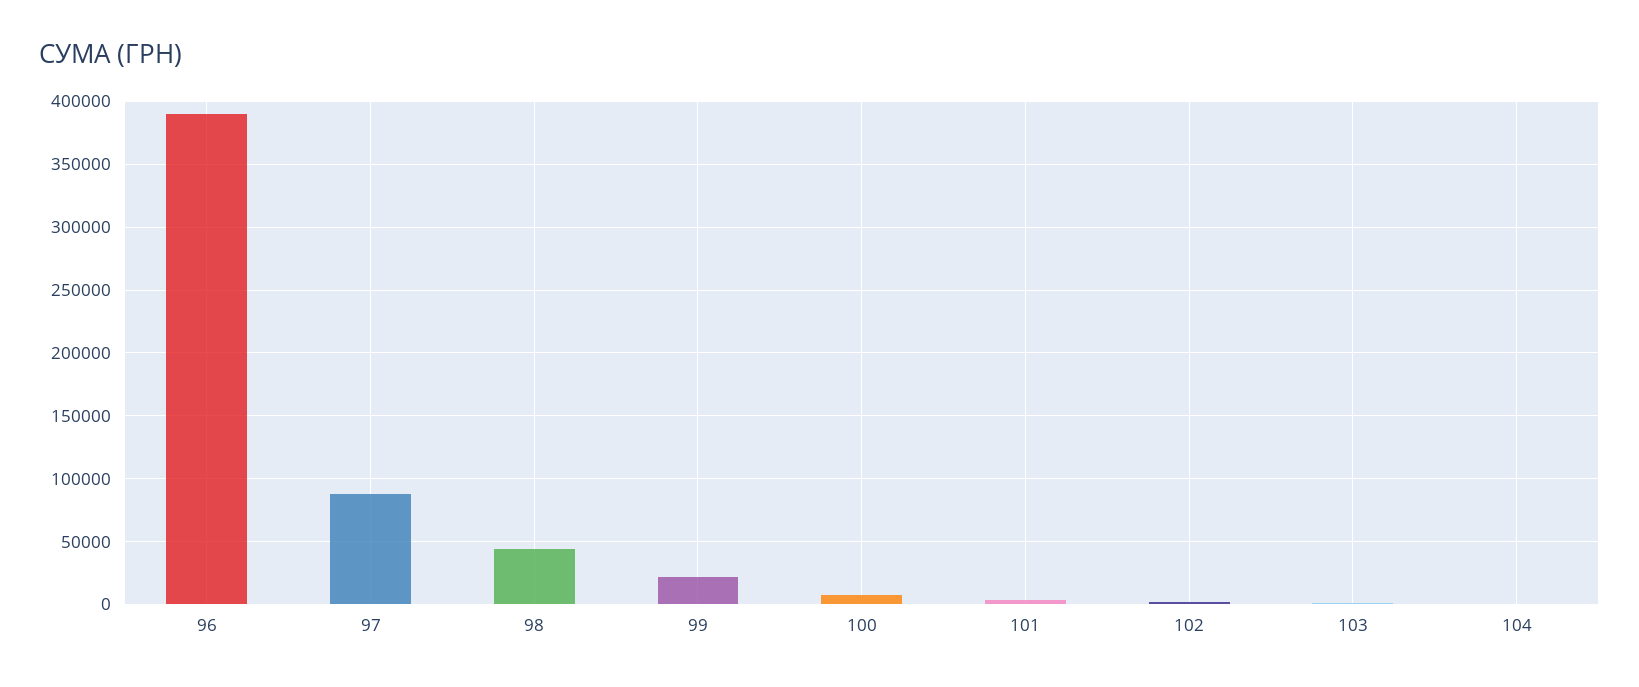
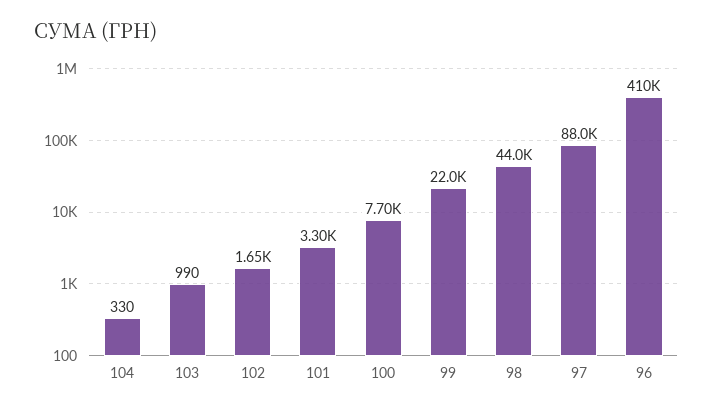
96: 390000 -> 410000

